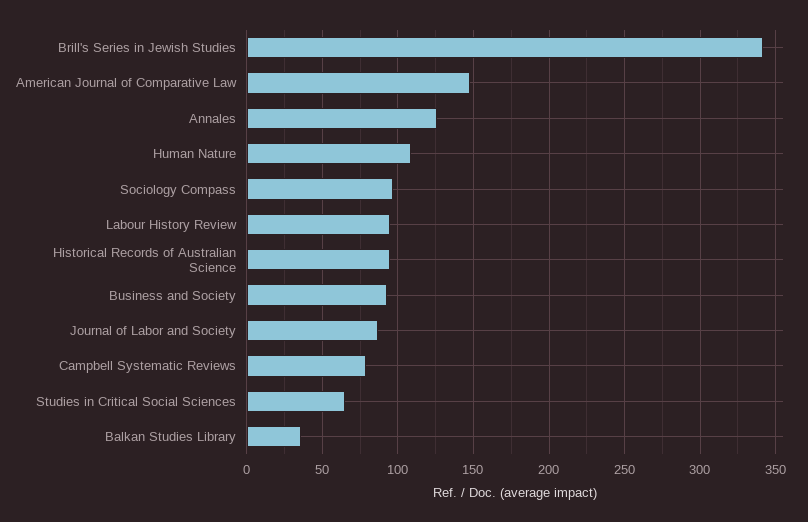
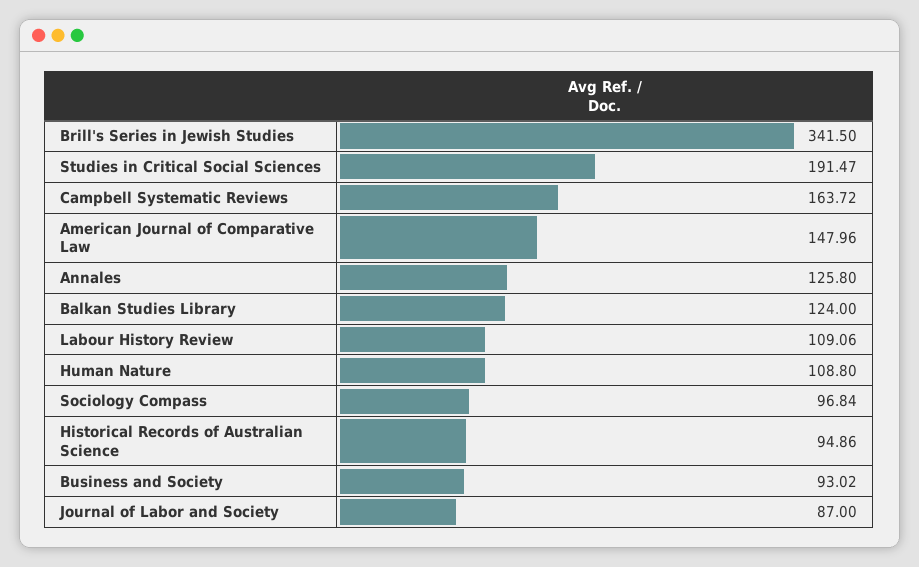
Labour History Review: 95 -> 109.06
Campbell Systematic Reviews: 80 -> 163.72
Studies in Critical Social Sciences: 65 -> 191.47
Balkan Studies Library: 35 -> 124

